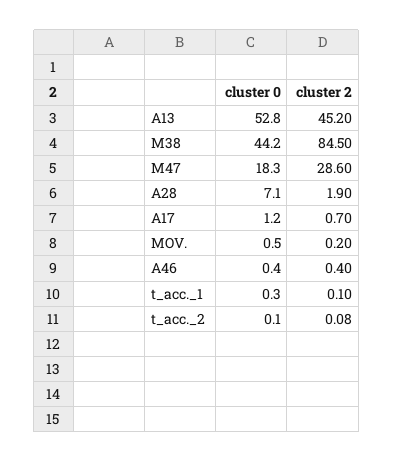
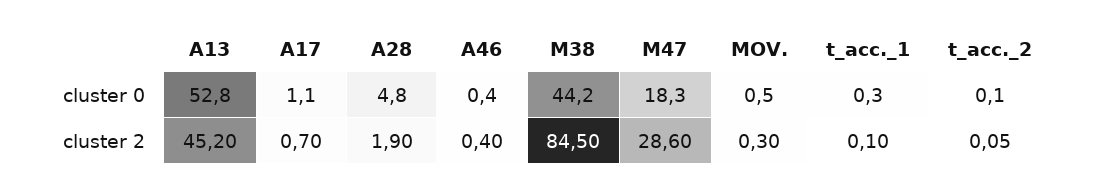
cluster 0, A28: 7.1 -> 4.8
cluster 0, A17: 1.2 -> 1.1
cluster 2, MOV.: 0.2 -> 0.3
cluster 2, t_acc._2: 0.08 -> 0.05

